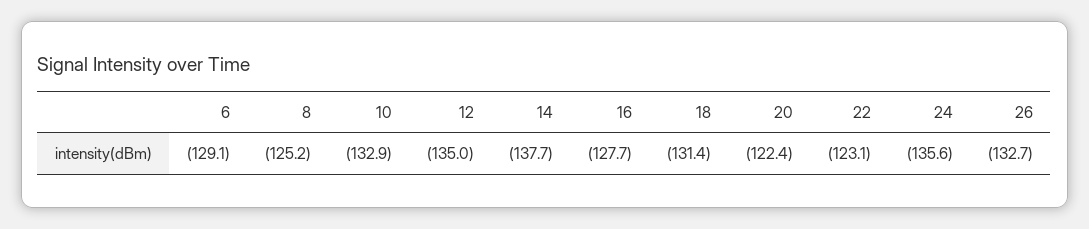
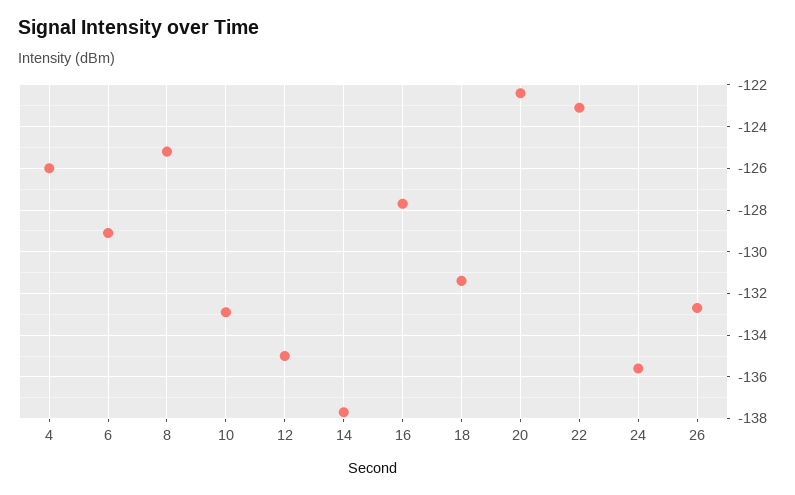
4: none -> -126

